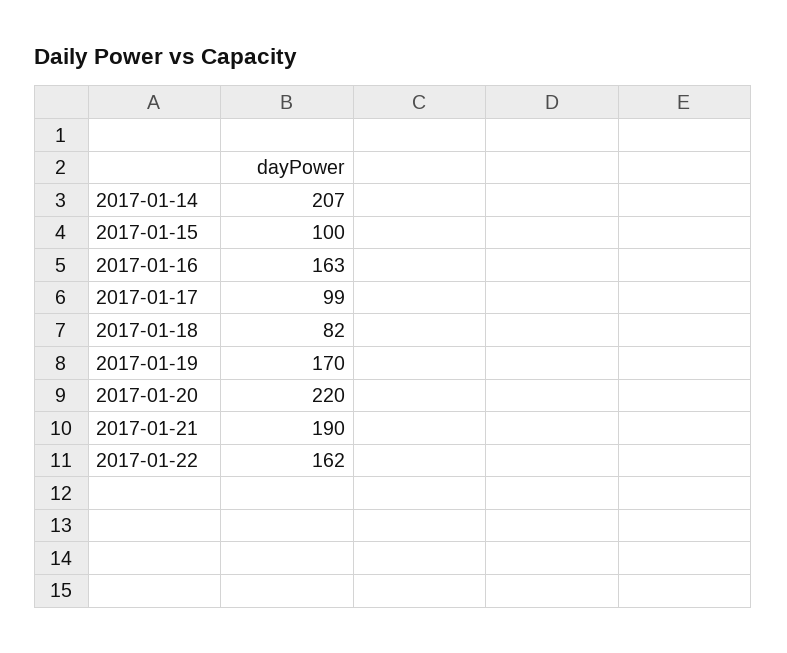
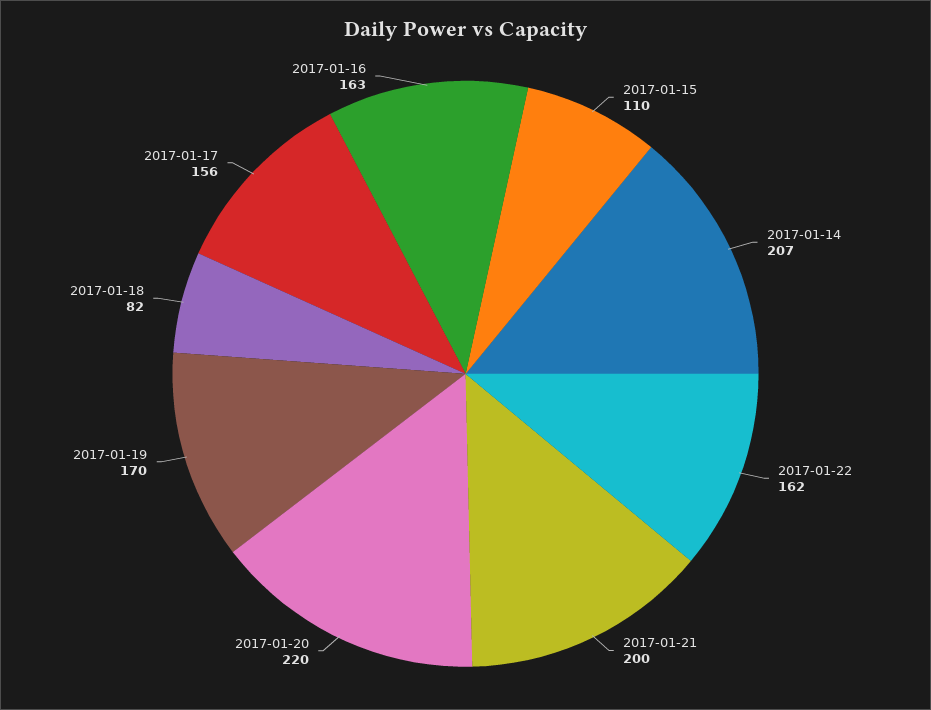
2017-01-15: 100 -> 110
2017-01-17: 99 -> 156
2017-01-21: 190 -> 200

